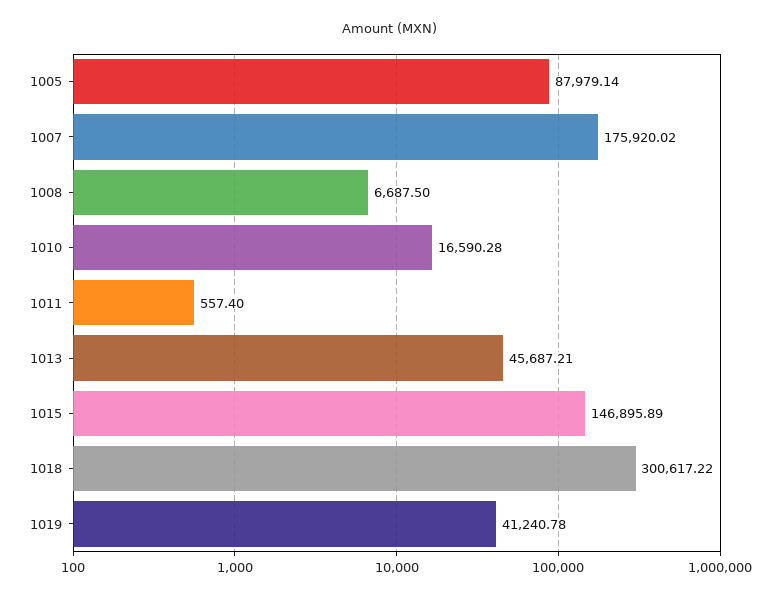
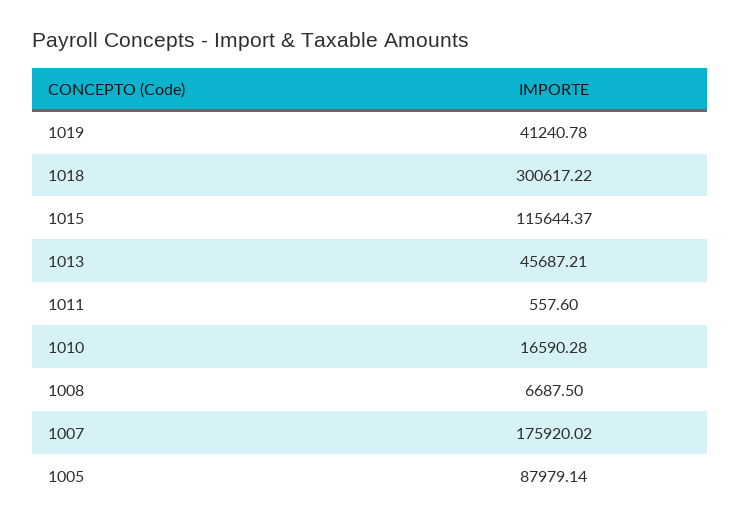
1011: 557.4 -> 557.6
1015: 146895.89 -> 115644.37

